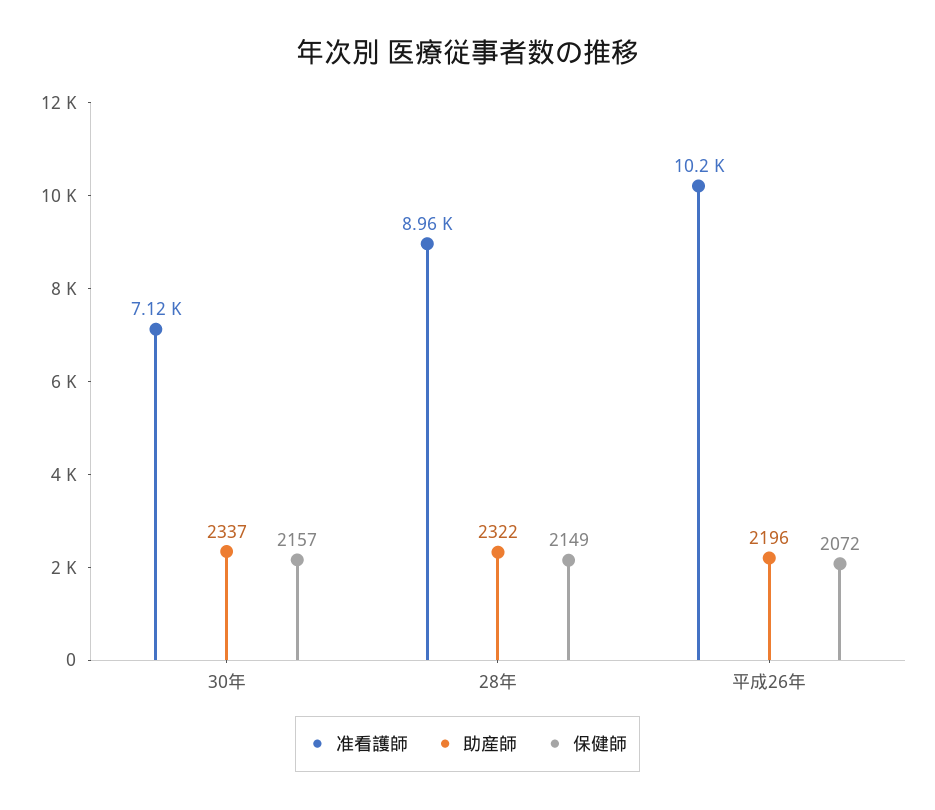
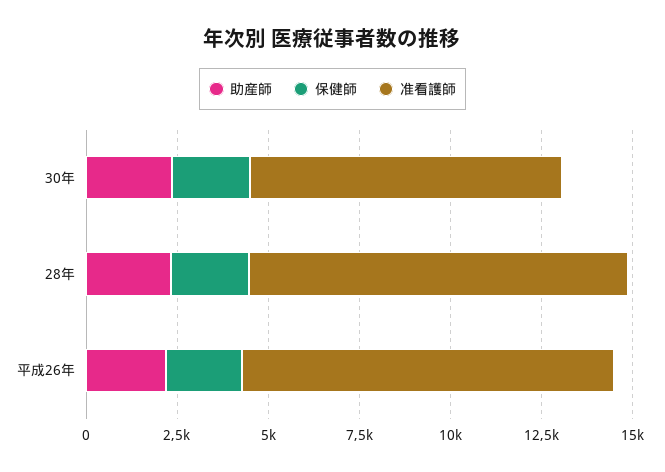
准看護師, 30年: 7120 -> 8500
准看護師, 28年: 8960 -> 10500

